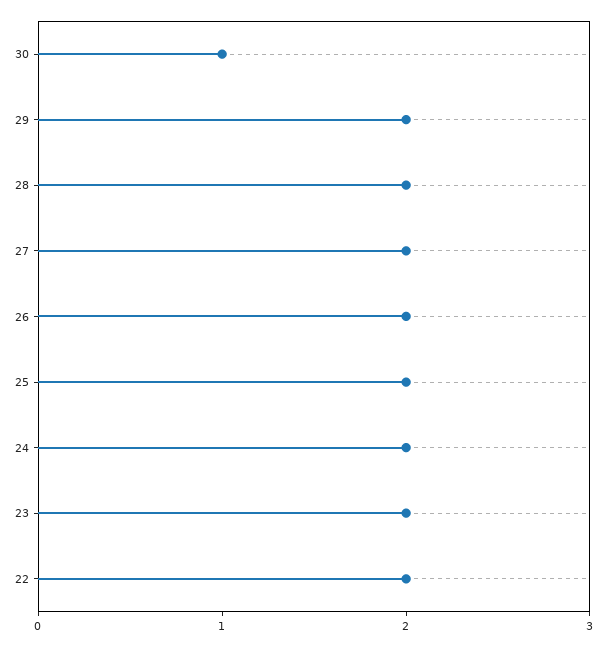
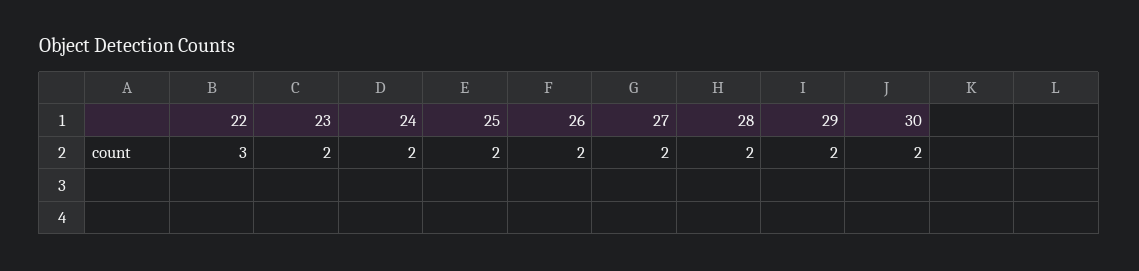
30: 1 -> 2
22: 2 -> 3

